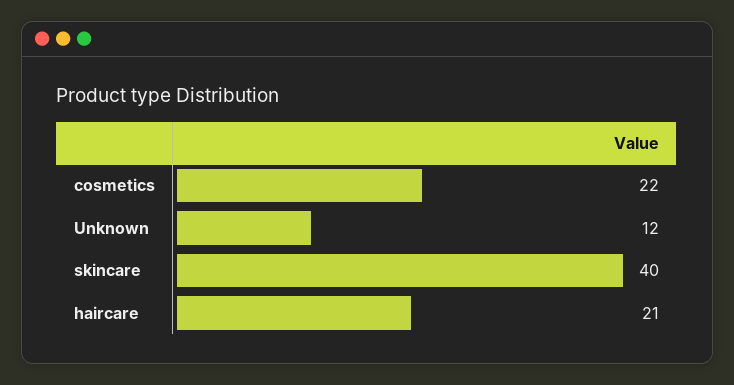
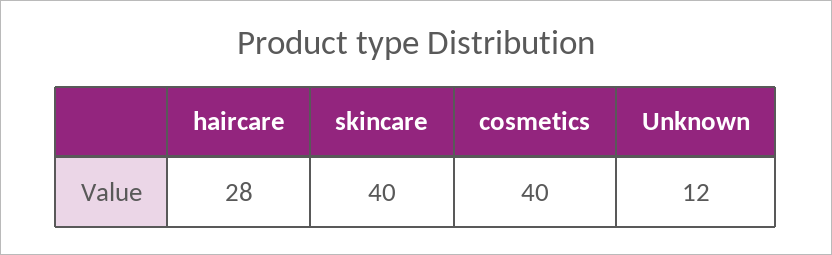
cosmetics: 22 -> 40
haircare: 21 -> 28

